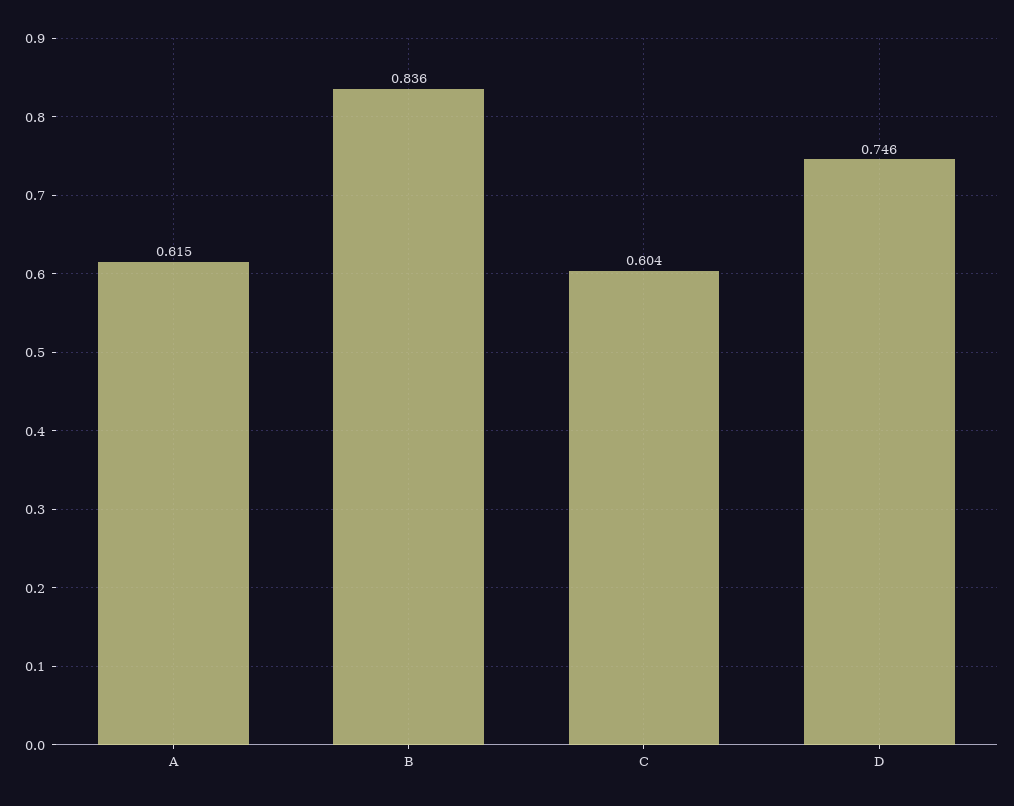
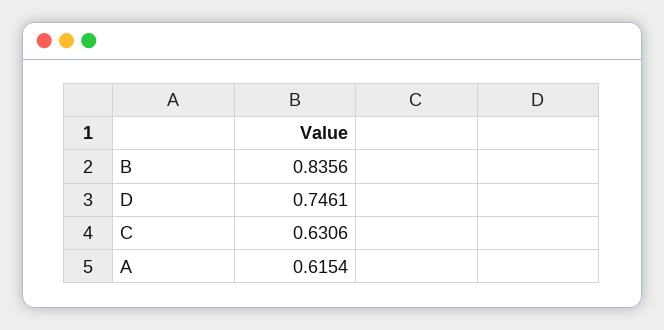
C: 0.604 -> 0.6306

